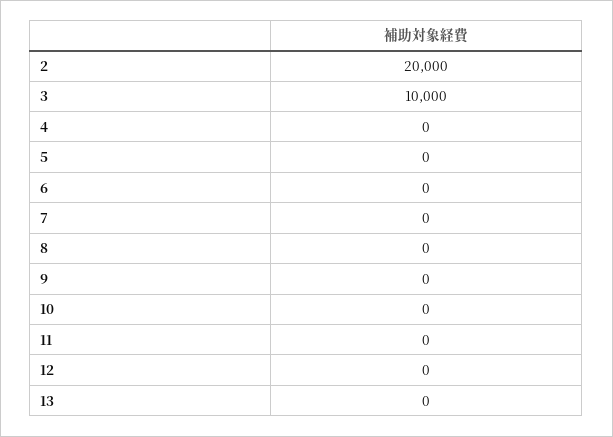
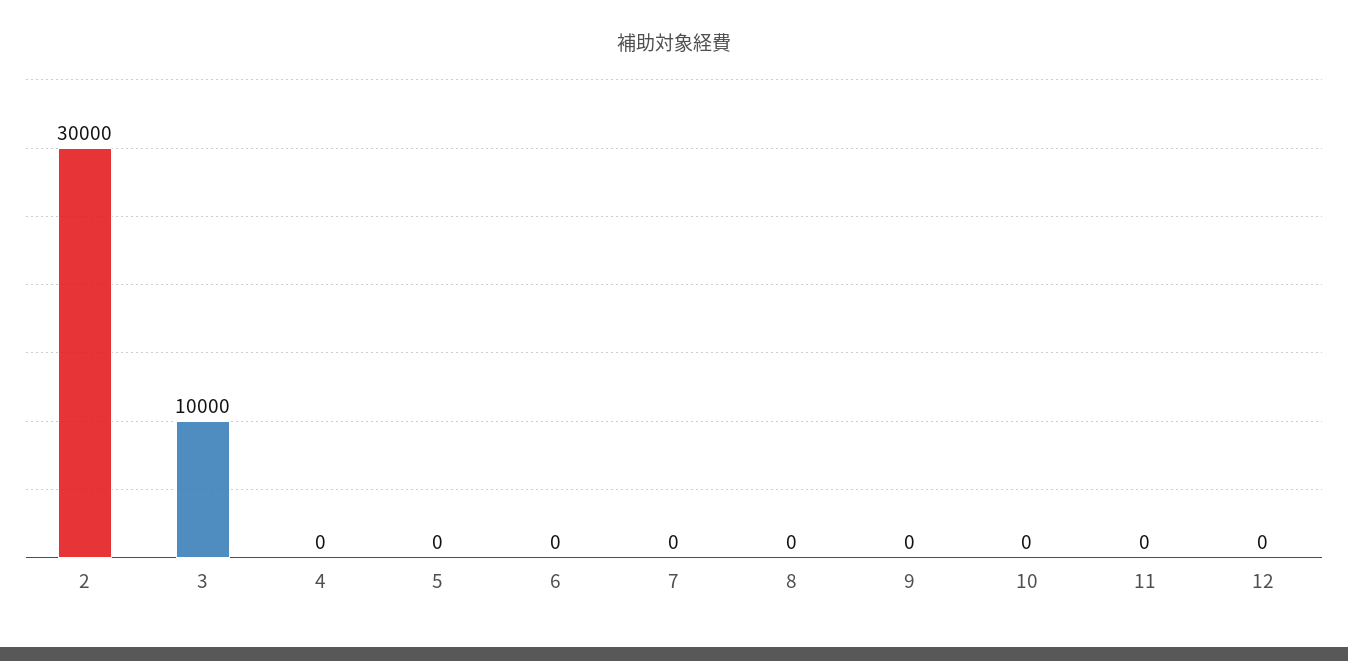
2: 20000 -> 30000
13: 0 -> none

